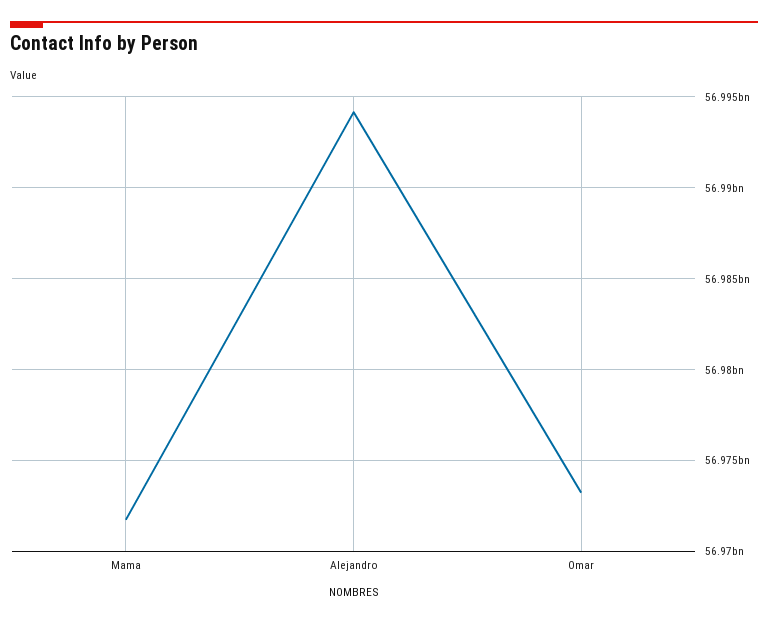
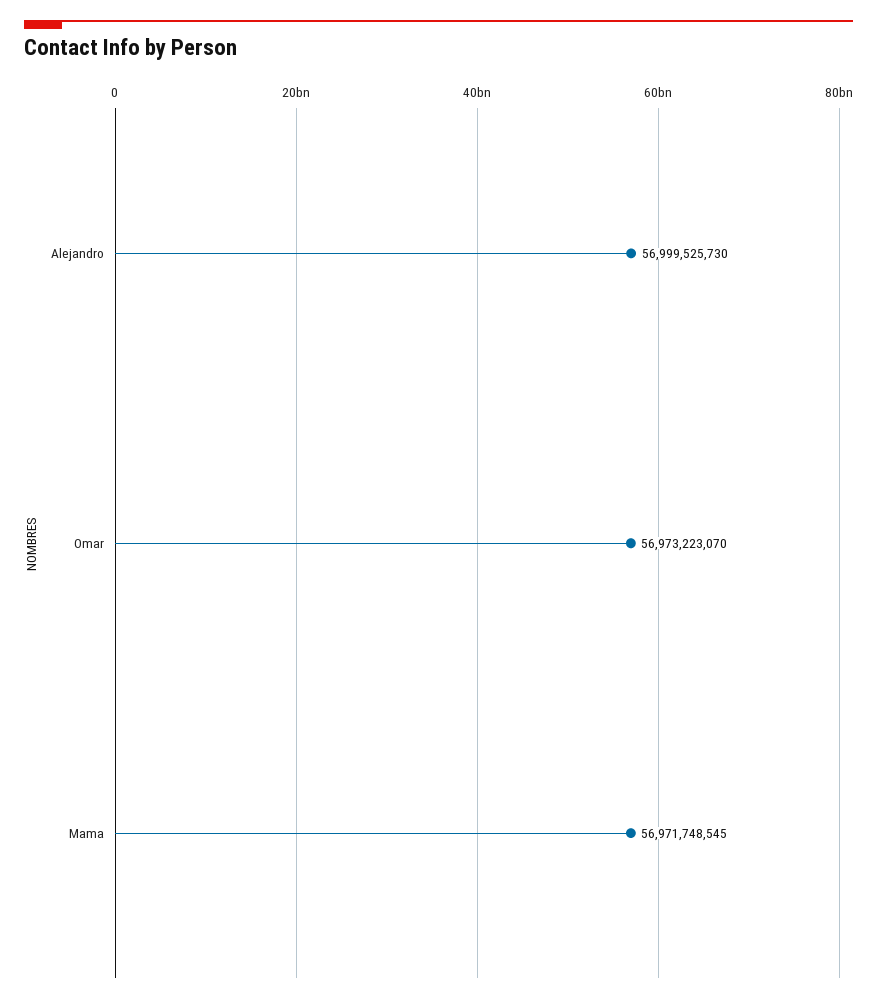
Alejandro: 56994000000 -> 56999525730

